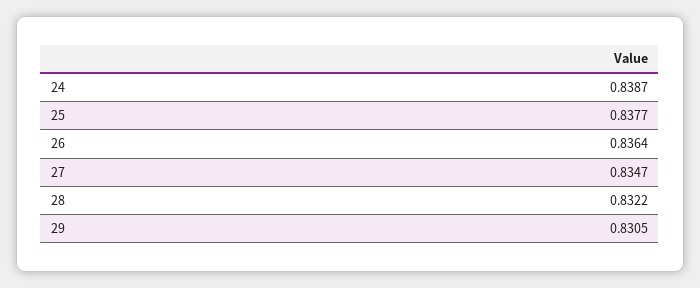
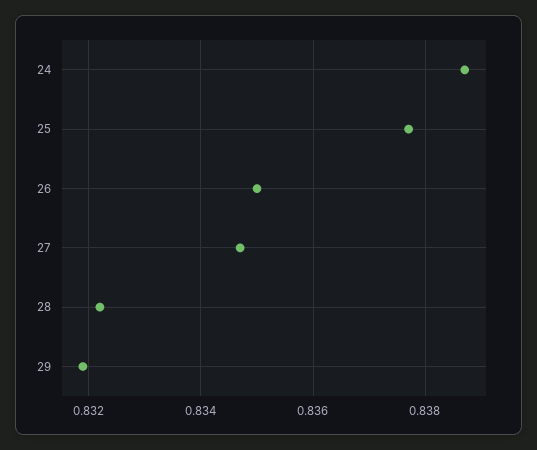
26: 0.8364 -> 0.835
29: 0.8305 -> 0.832

